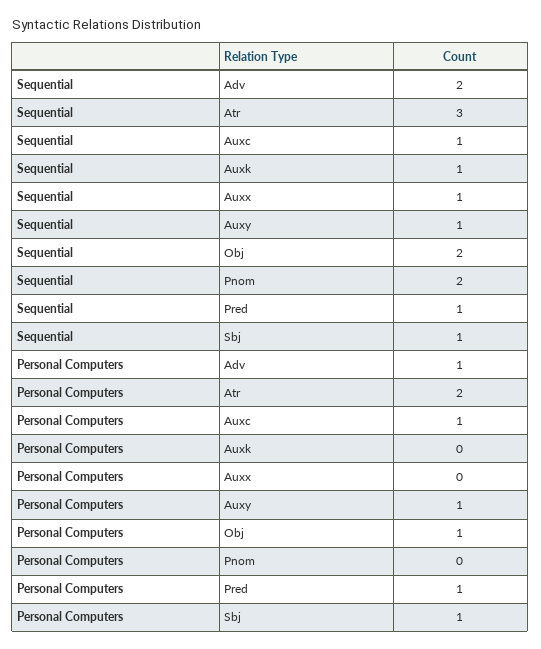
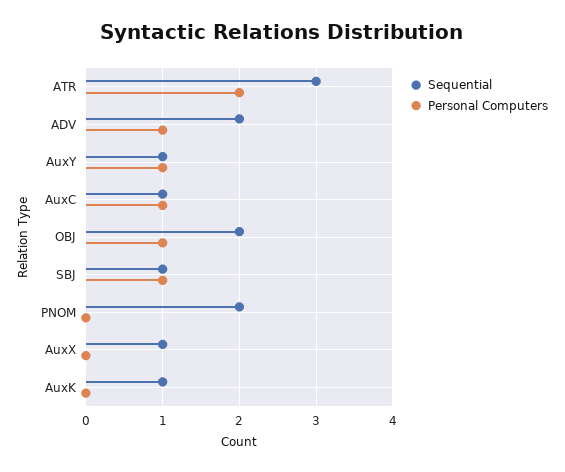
Sequential, Pred: 1 -> none
Personal Computers, Pred: 1 -> none

